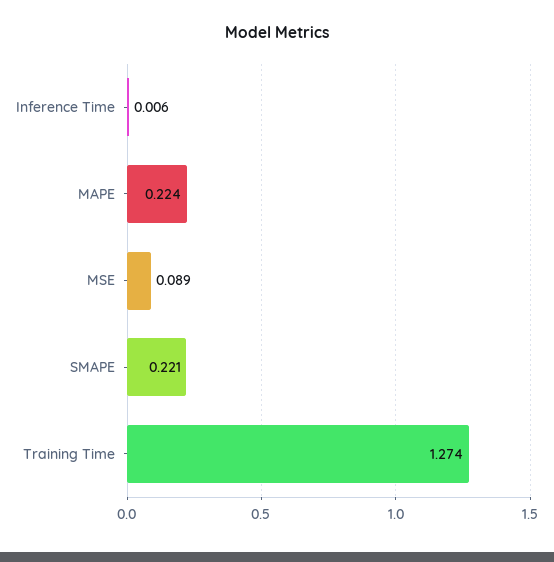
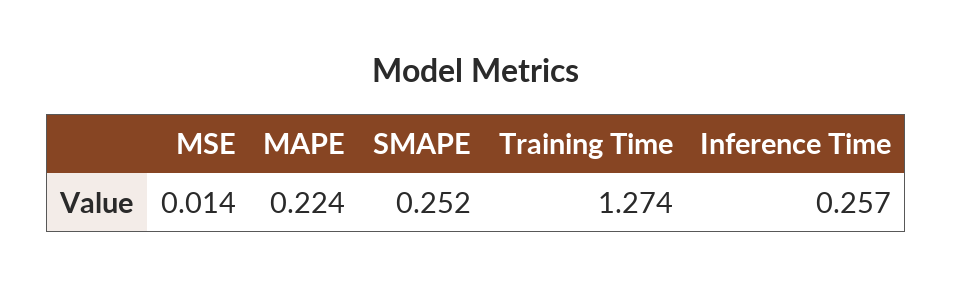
Inference Time: 0.006 -> 0.257
MSE: 0.089 -> 0.014
SMAPE: 0.221 -> 0.252

